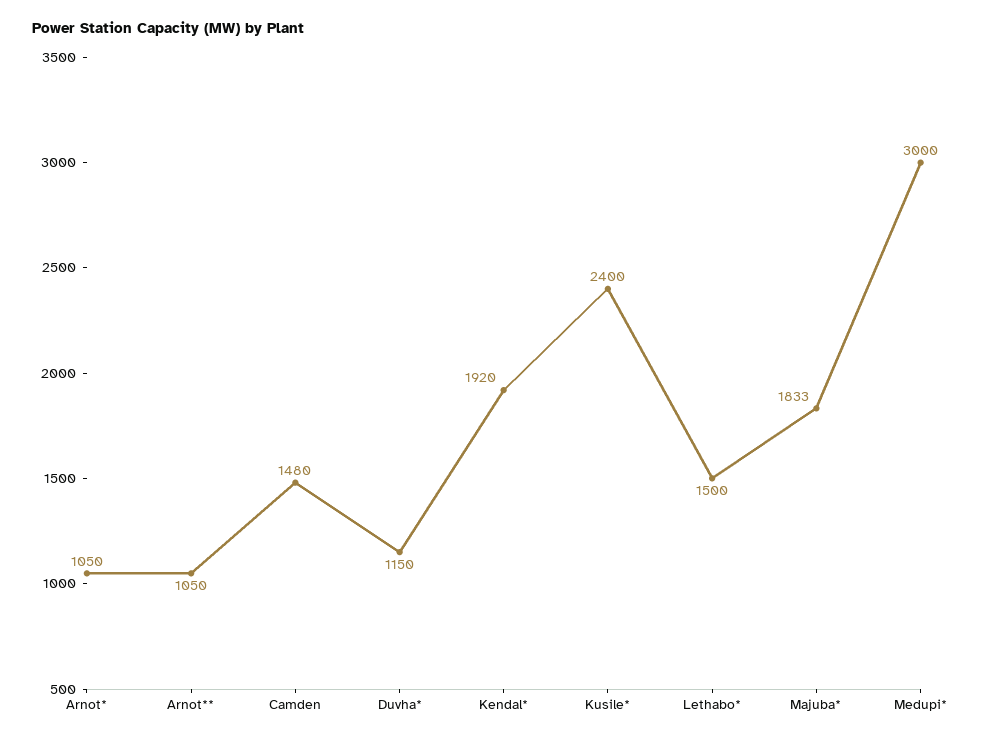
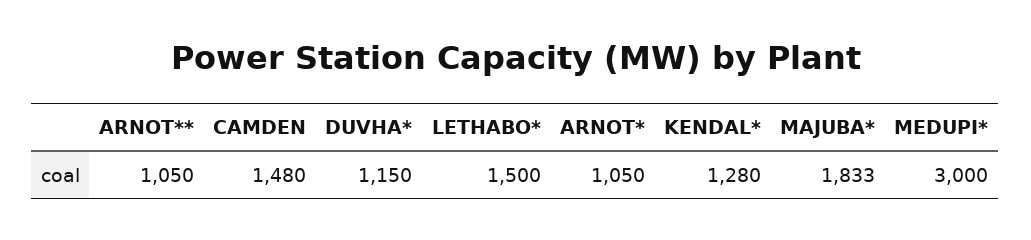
Kendal*: 1920 -> 1280
Kusile*: 2400 -> none

